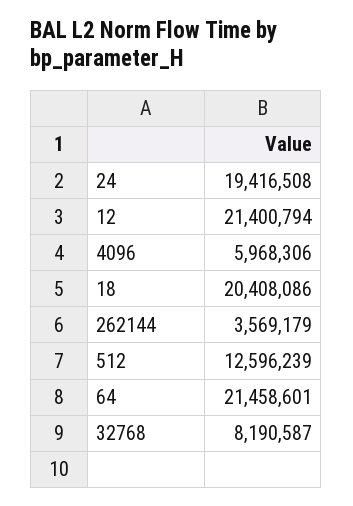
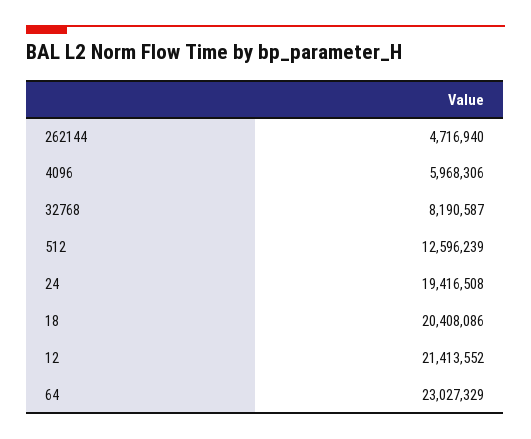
12: 21400794 -> 21413552
262144: 3569179 -> 4716940
64: 21458601 -> 23027329

